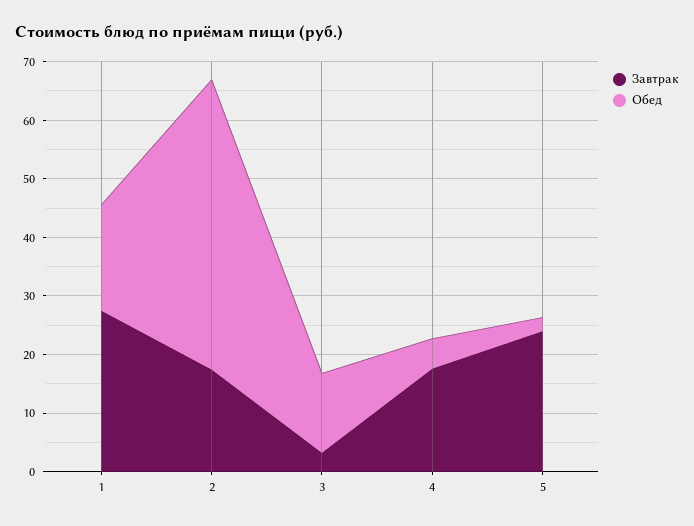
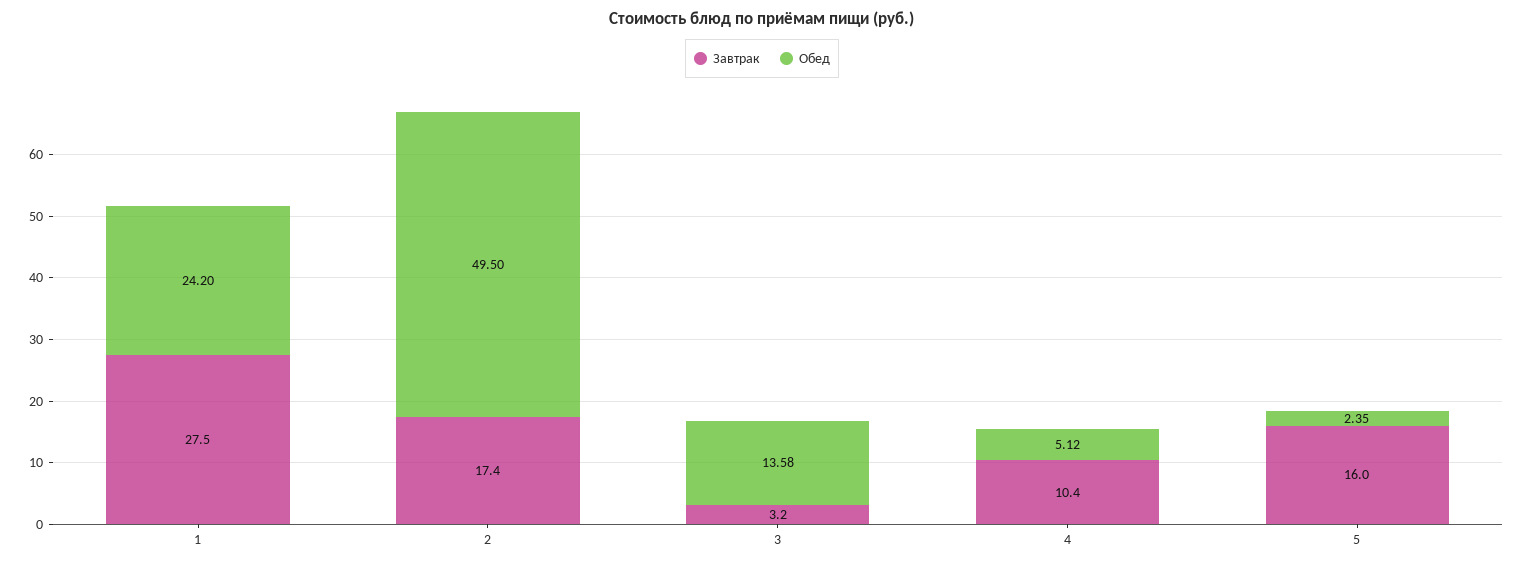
Обед, 1: 18 -> 24.2
Завтрак, 4: 18 -> 10.4
Завтрак, 5: 24 -> 16

